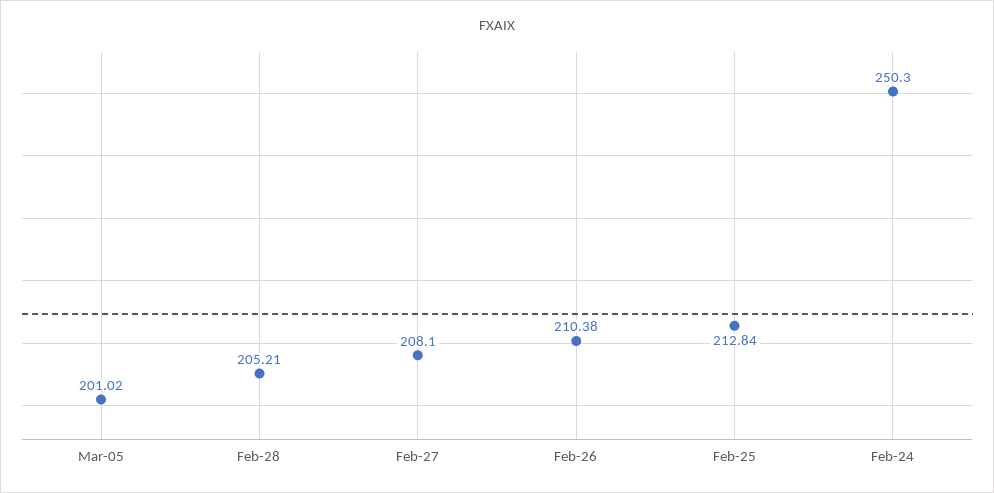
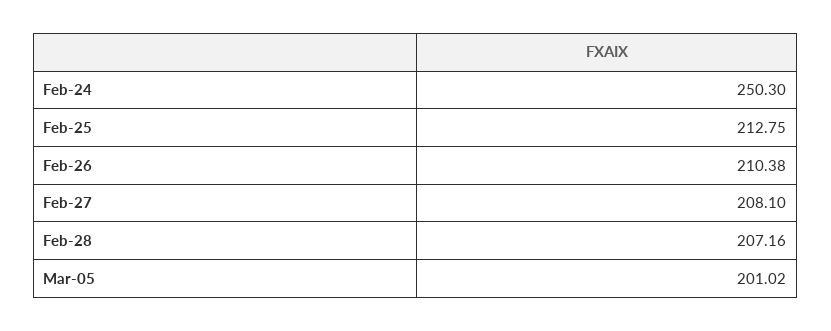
Feb-28: 205.21 -> 207.16
Feb-25: 212.84 -> 212.75

